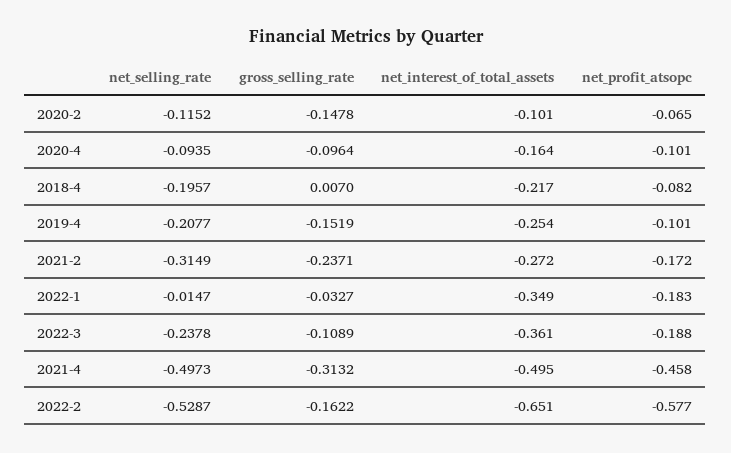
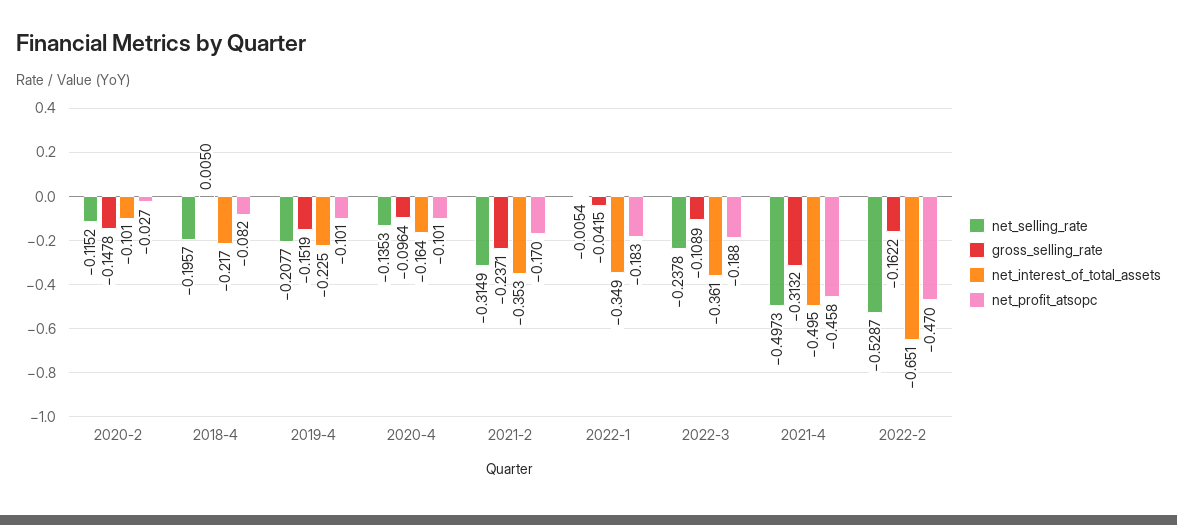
net_profit_atsopc, 2020-2: -0.065 -> -0.027
net_selling_rate, 2020-4: -0.0935 -> -0.1353
gross_selling_rate, 2018-4: 0.007 -> 0.005
net_interest_of_total_assets, 2019-4: -0.254 -> -0.225
net_interest_of_total_assets, 2021-2: -0.272 -> -0.353
net_profit_atsopc, 2021-2: -0.172 -> -0.17
net_selling_rate, 2022-1: -0.0147 -> -0.0054
gross_selling_rate, 2022-1: -0.0327 -> -0.0415
net_profit_atsopc, 2022-2: -0.577 -> -0.47

